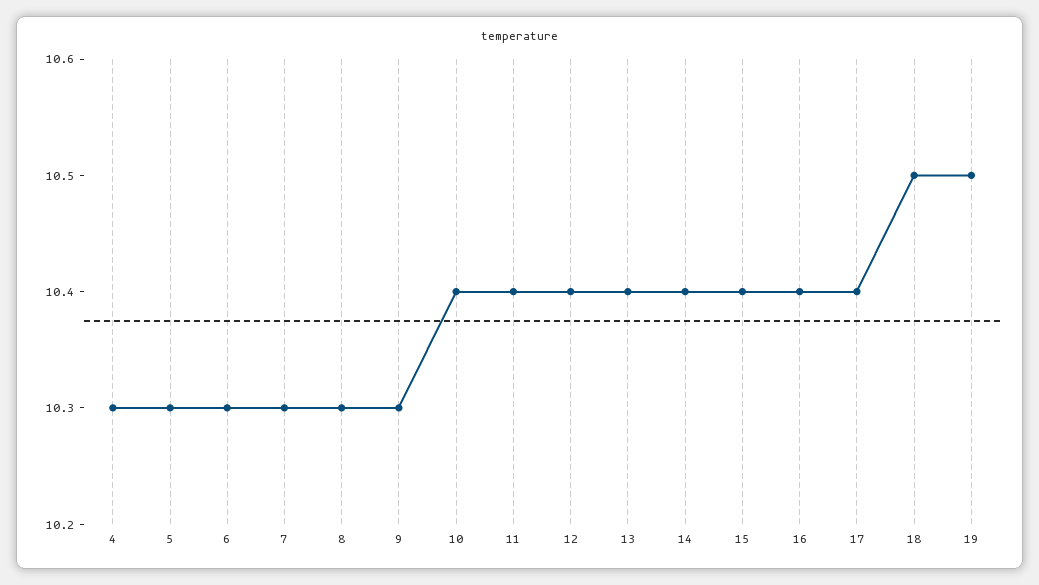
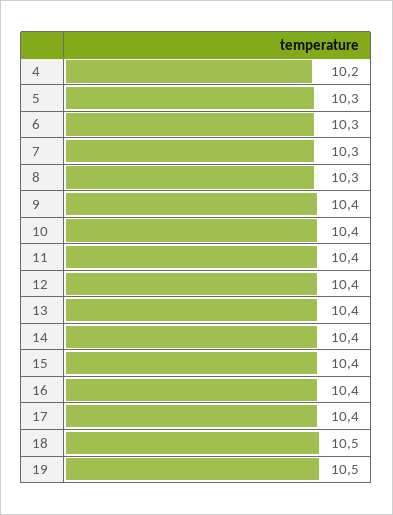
4: 10.3 -> 10.2
9: 10.3 -> 10.4

